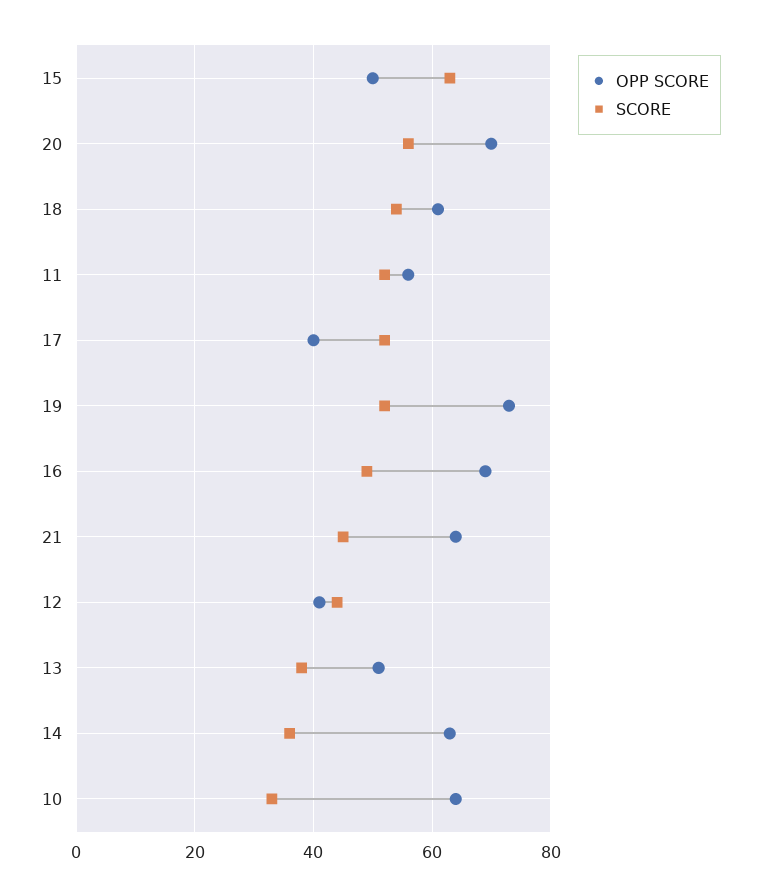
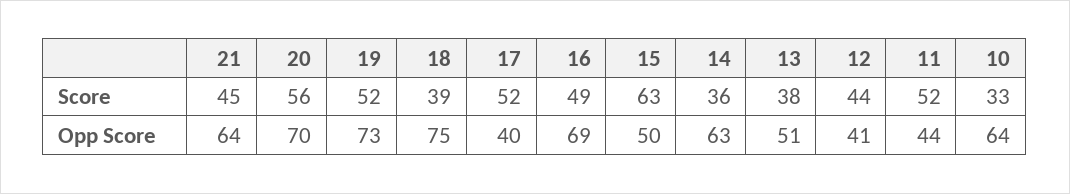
OPP SCORE, 18: 60 -> 75
SCORE, 18: 55 -> 39
OPP SCORE, 11: 55 -> 44

